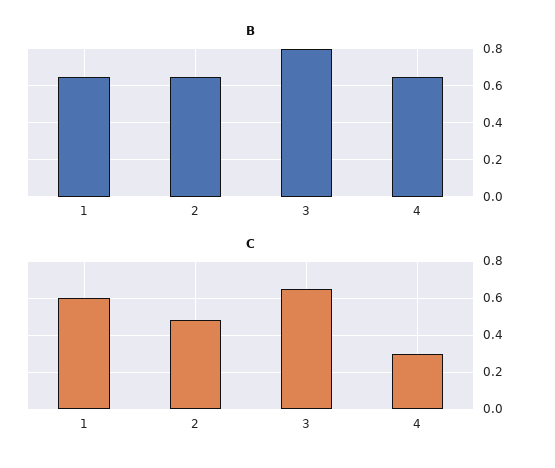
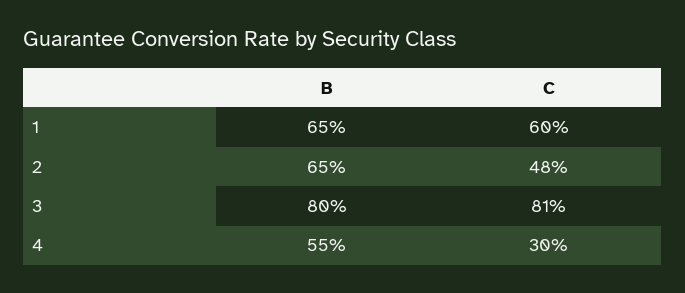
B, 4: 0.65 -> 0.55
C, 3: 0.65 -> 0.81

